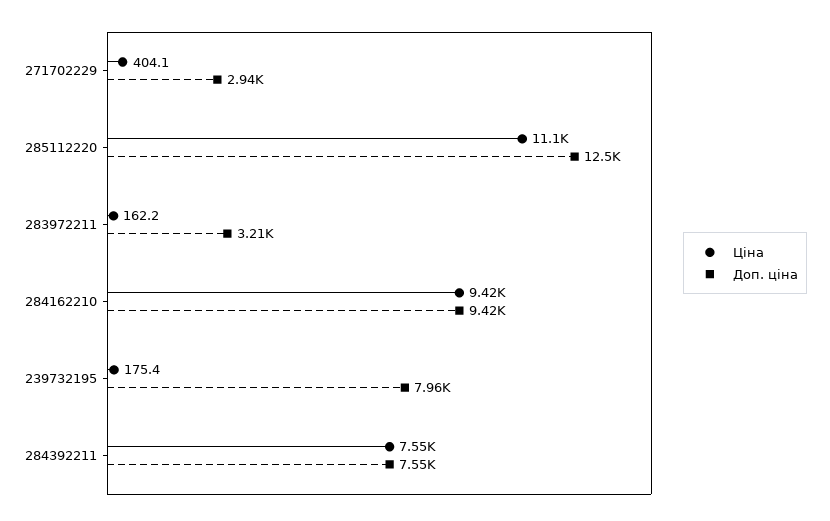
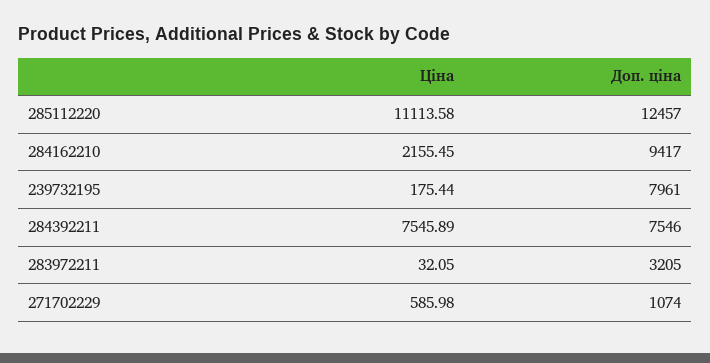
Ціна, 271702229: 404.1 -> 585.98
Доп. ціна, 271702229: 2940 -> 1074
Ціна, 283972211: 162.2 -> 32.05
Ціна, 284162210: 9420 -> 2155.45

